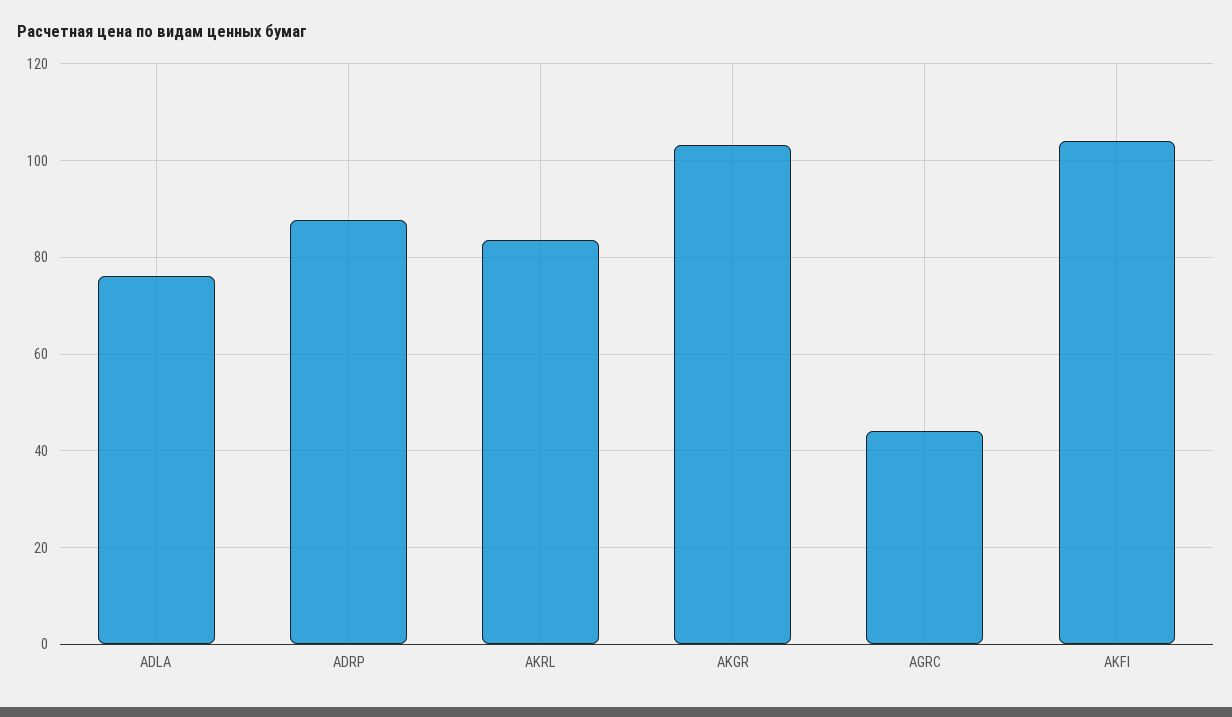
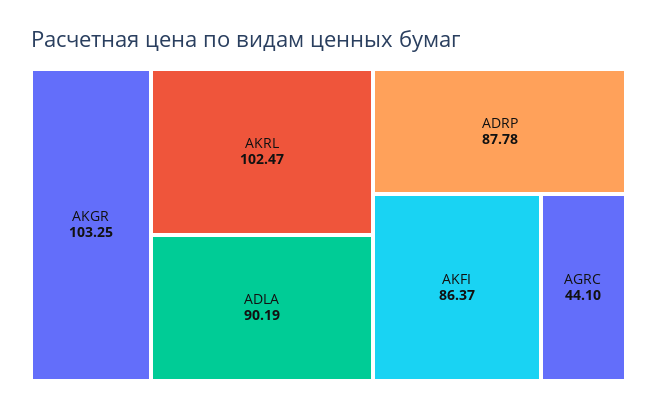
ADLA: 76 -> 90.19
AKRL: 84 -> 102.47
AKFI: 104 -> 86.37

